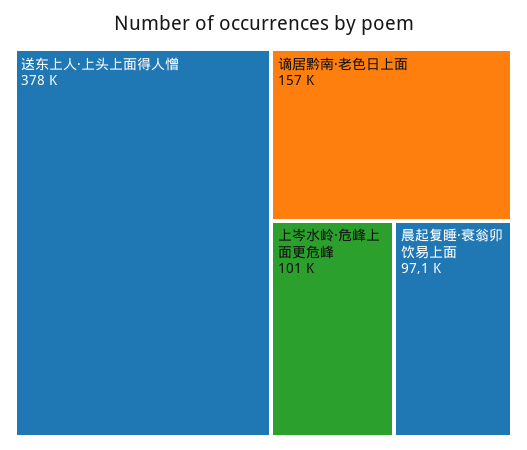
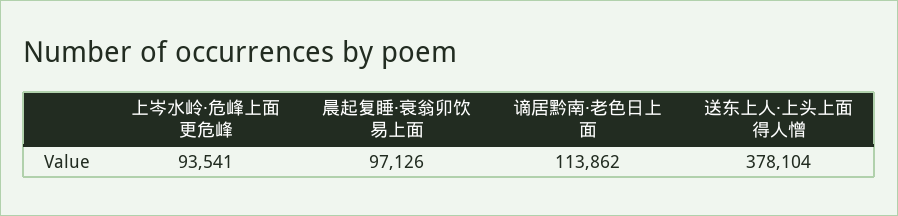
谪居黔南·老色日上面: 157000 -> 113862
上岑水岭·危峰上面更危峰: 101000 -> 93541

